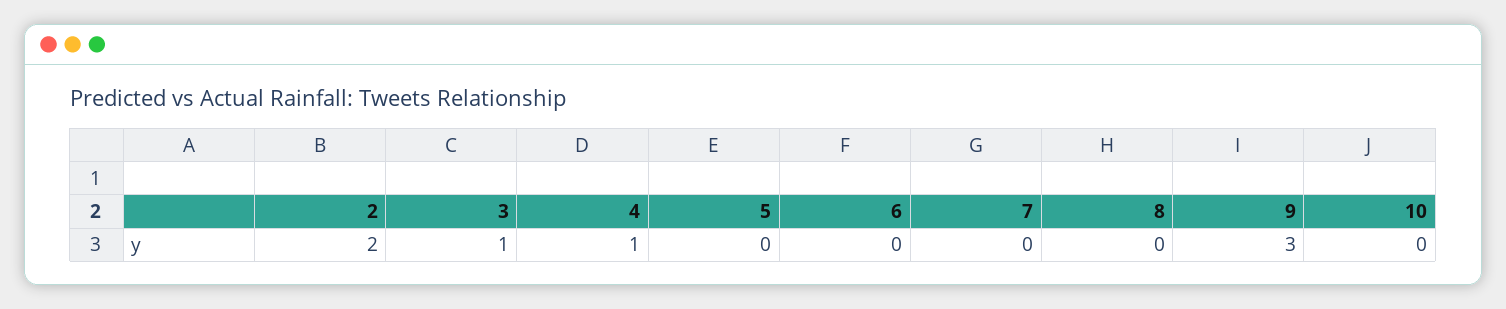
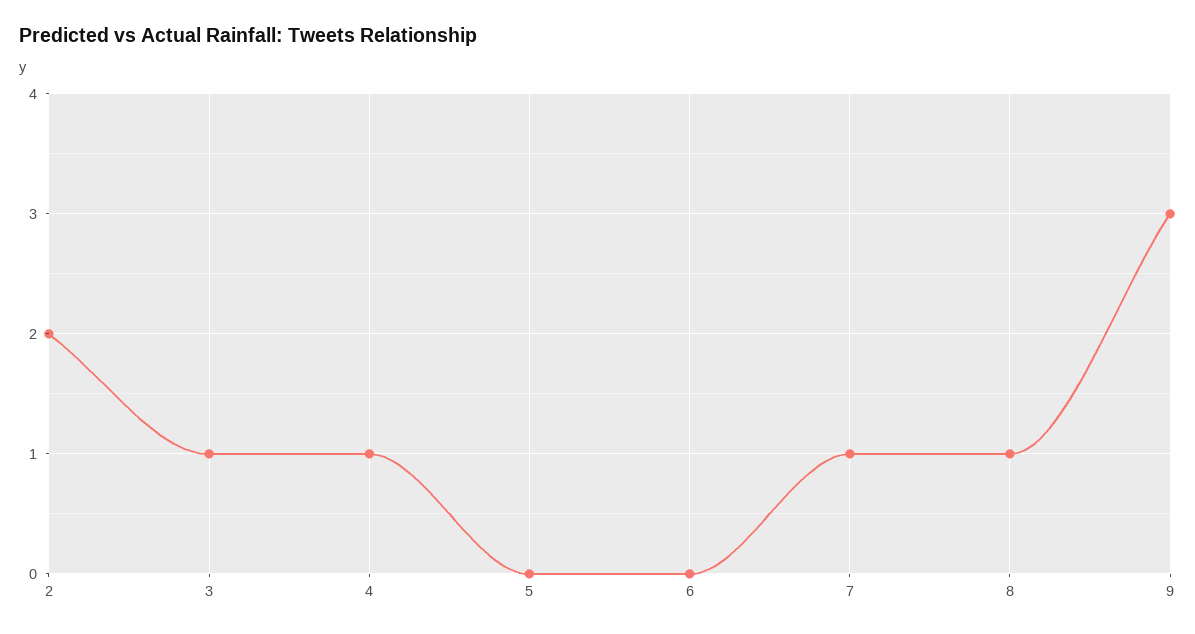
7: 0 -> 1
8: 0 -> 1
10: 0 -> none

